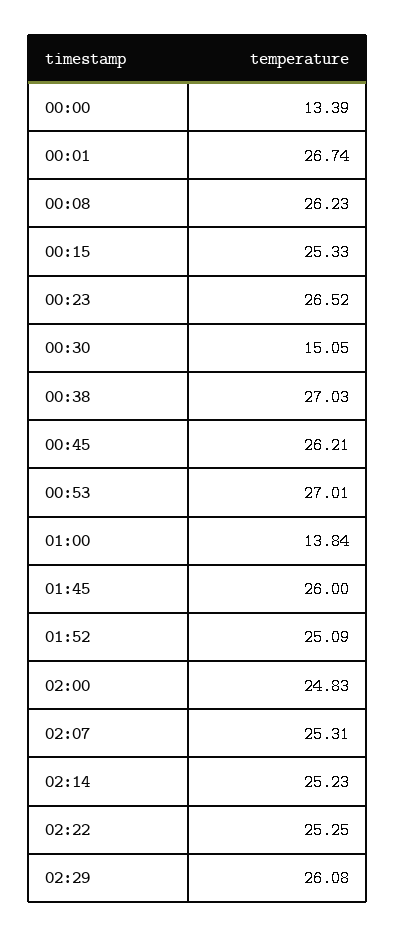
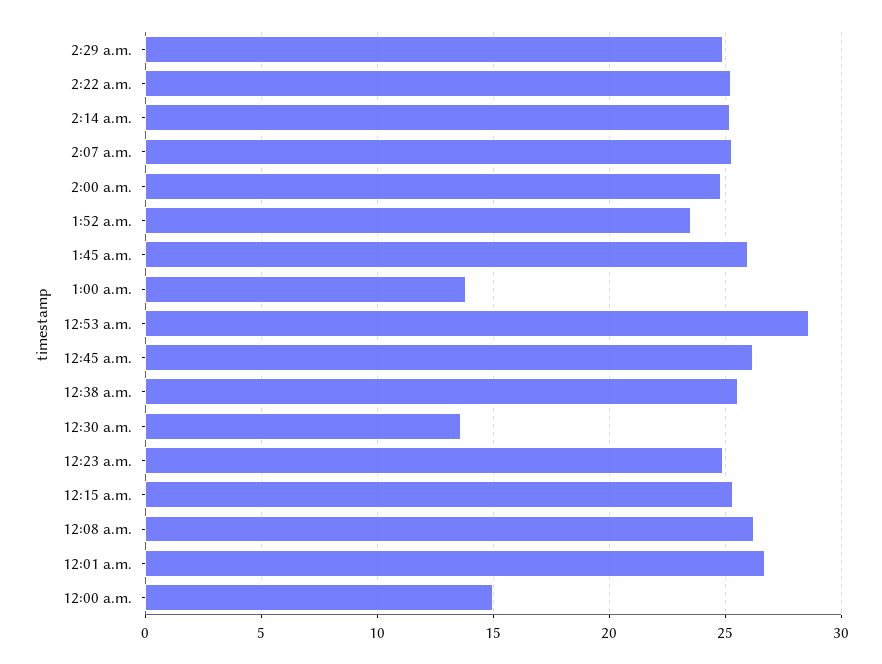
00:00: 13.39 -> 15
00:23: 26.52 -> 25
00:30: 15.05 -> 13.5
00:38: 27.03 -> 25.5
00:53: 27.01 -> 28.5
01:52: 25.09 -> 23.5
02:29: 26.08 -> 25

